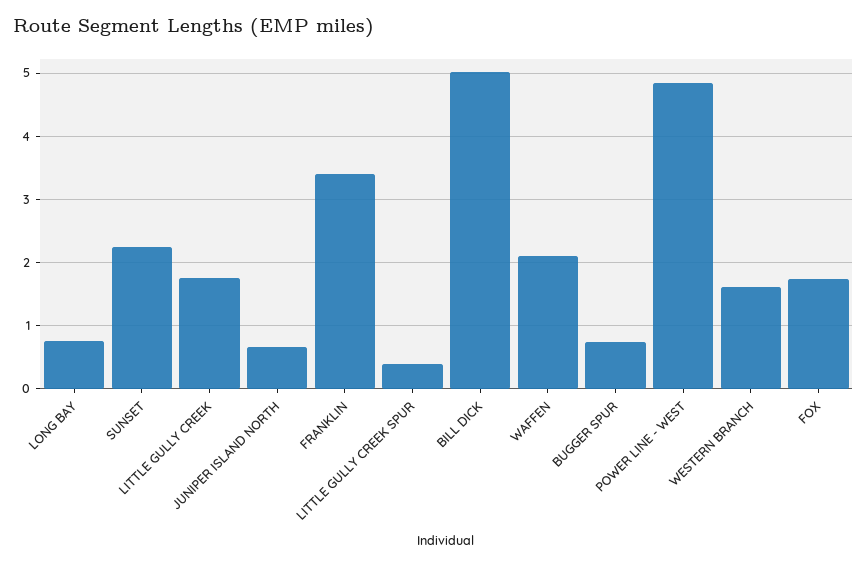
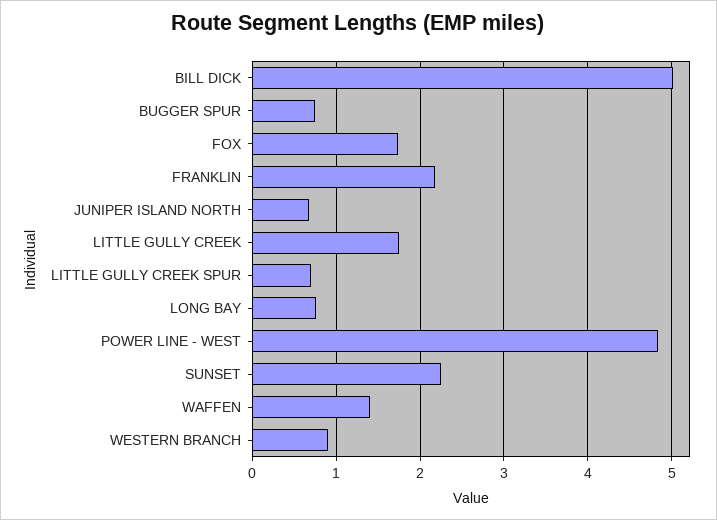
FRANKLIN: 3.4 -> 2.2
LITTLE GULLY CREEK SPUR: 0.4 -> 0.7
WAFFEN: 2.1 -> 1.4
WESTERN BRANCH: 1.6 -> 0.9

